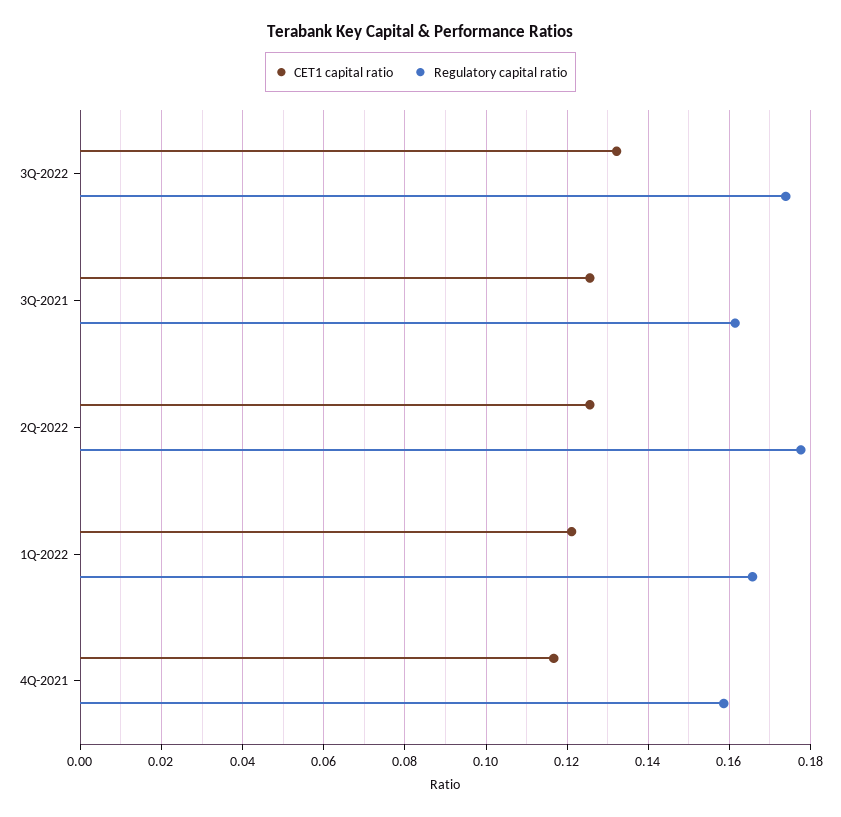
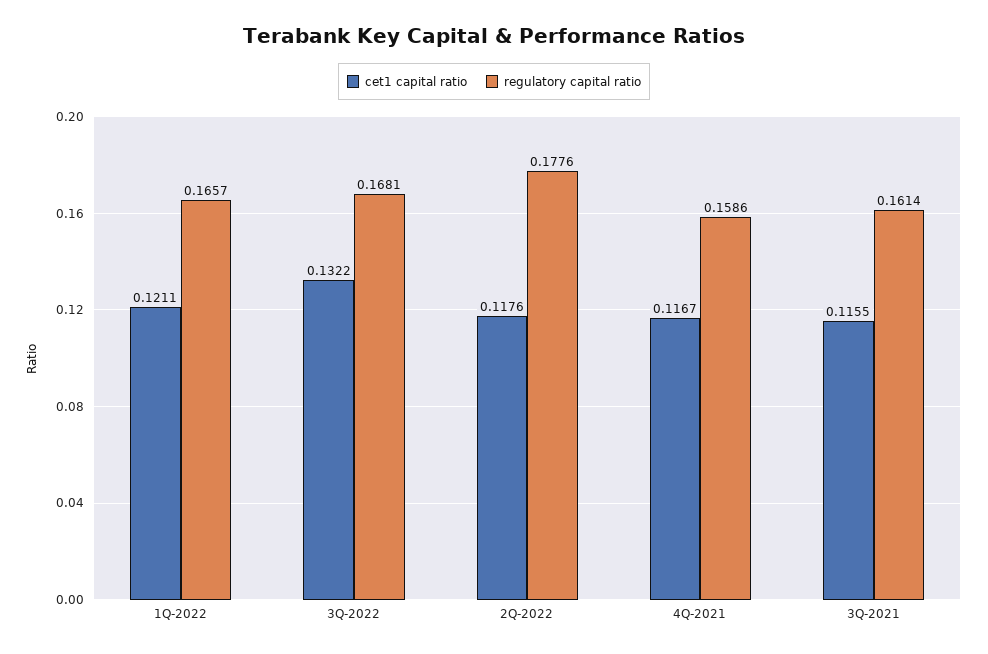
Regulatory capital ratio, 3Q-2022: 0.174 -> 0.1681
CET1 capital ratio, 3Q-2021: 0.126 -> 0.1155
CET1 capital ratio, 2Q-2022: 0.126 -> 0.1176

